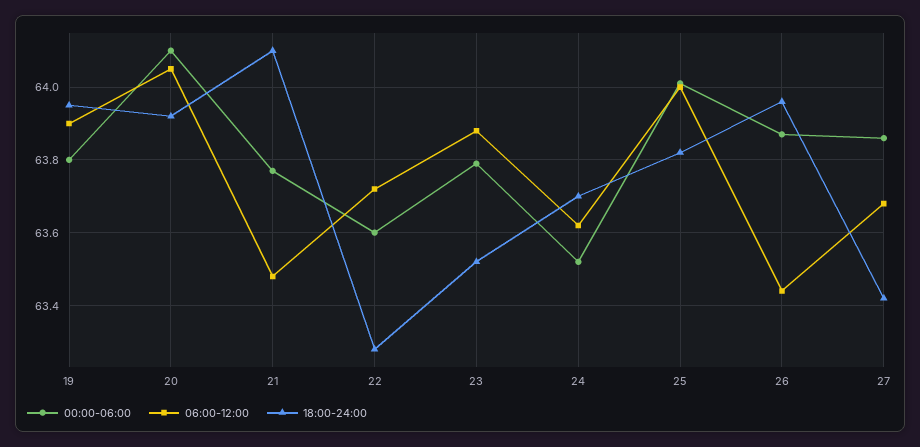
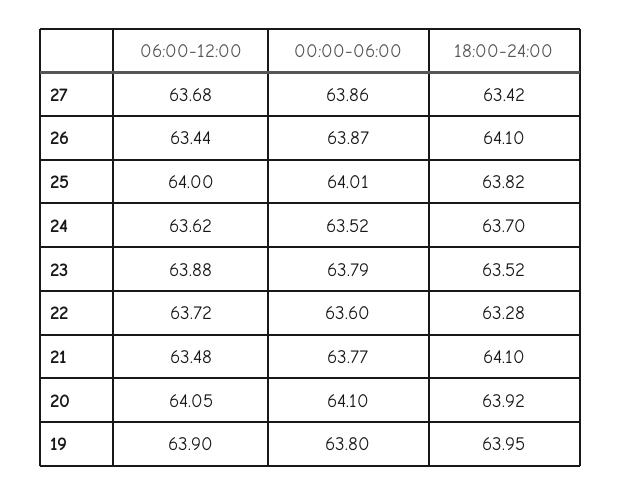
18:00-24:00, 26: 63.95 -> 64.1

